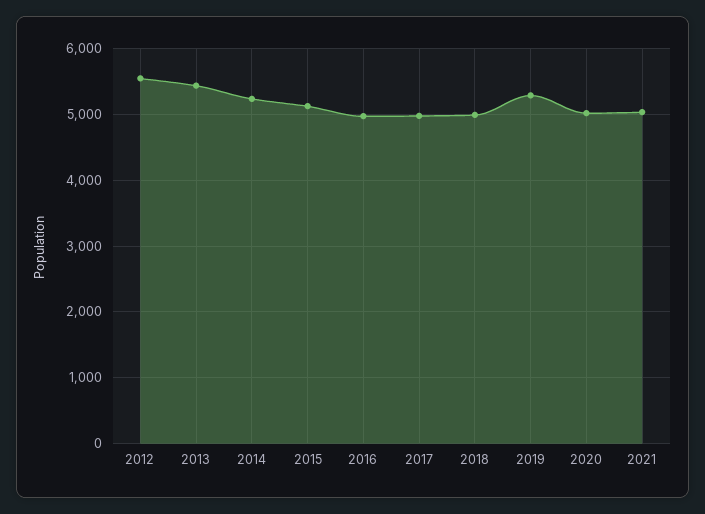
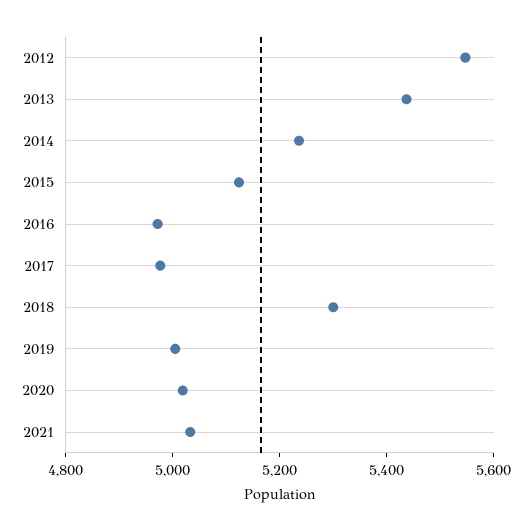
2018: 5000 -> 5300
2019: 5300 -> 5000

